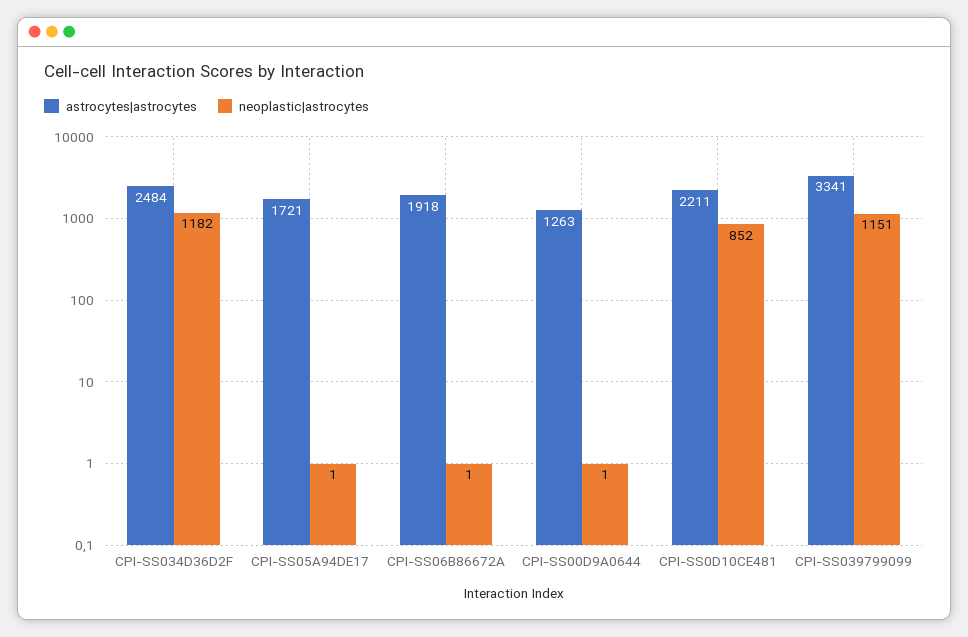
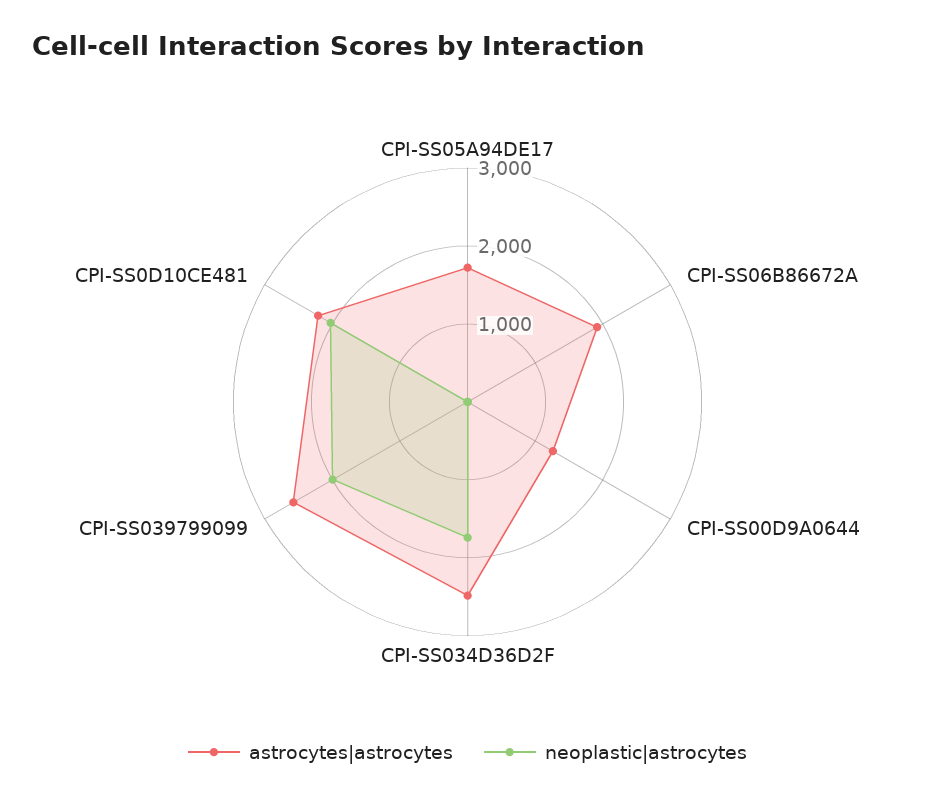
neoplastic|astrocytes, CPI-SS034D36D2F: 1182 -> 1800
neoplastic|astrocytes, CPI-SS0D10CE481: 852 -> 2000
astrocytes|astrocytes, CPI-SS039799099: 3341 -> 2600
neoplastic|astrocytes, CPI-SS039799099: 1151 -> 2000

